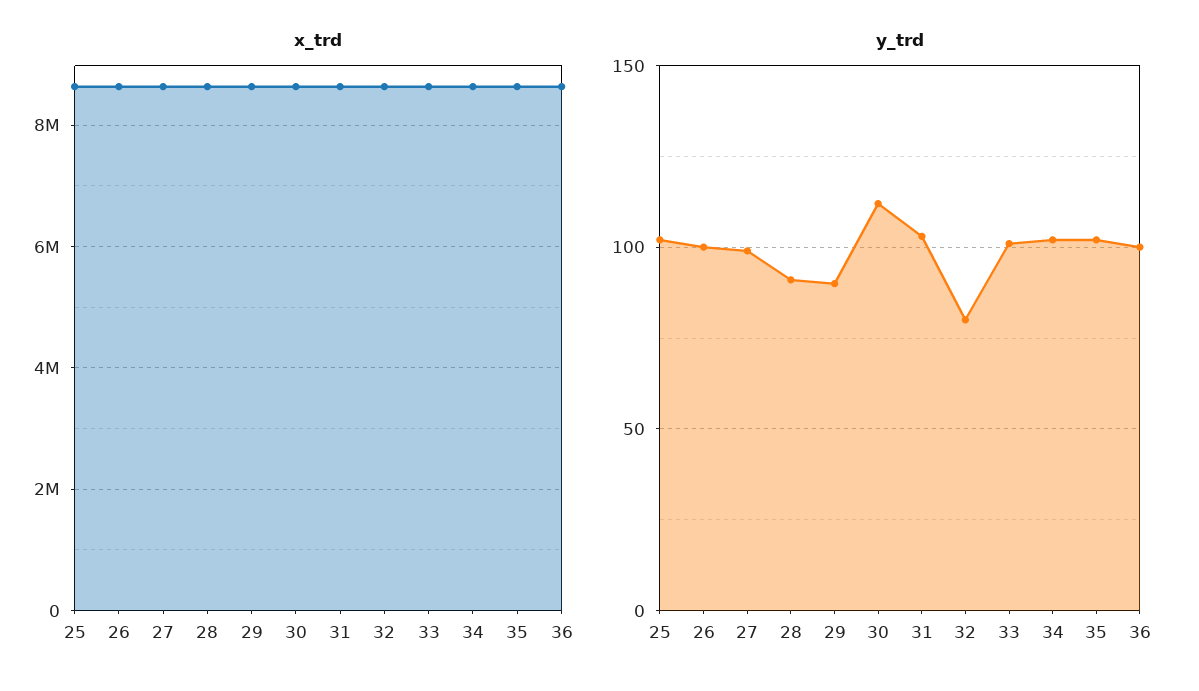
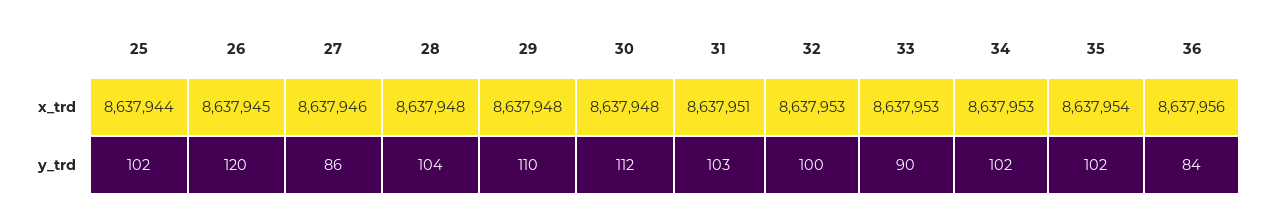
y_trd, 26: 100 -> 120
y_trd, 27: 100 -> 86
y_trd, 28: 90 -> 104
y_trd, 29: 90 -> 110
y_trd, 32: 80 -> 100
y_trd, 33: 100 -> 90
y_trd, 36: 100 -> 84

